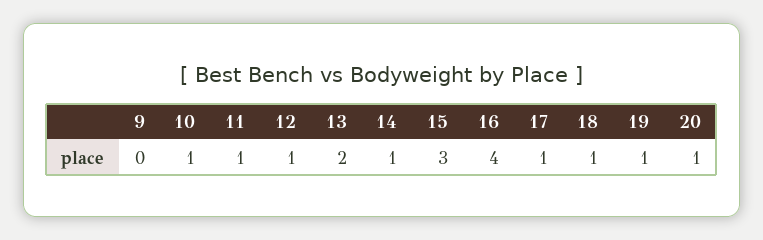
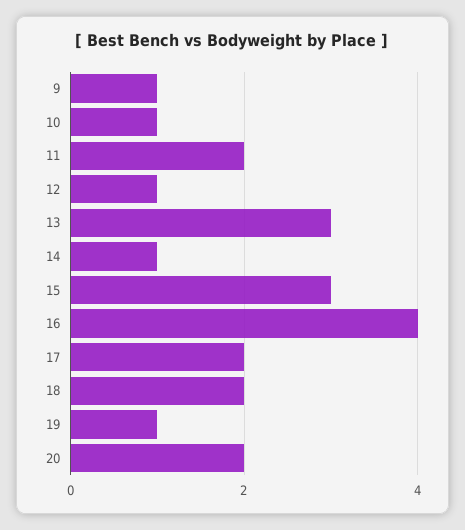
9: 0 -> 1
11: 1 -> 2
13: 2 -> 3
17: 1 -> 2
18: 1 -> 2
20: 1 -> 2

